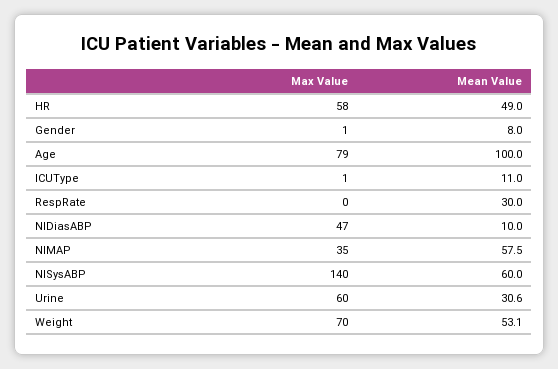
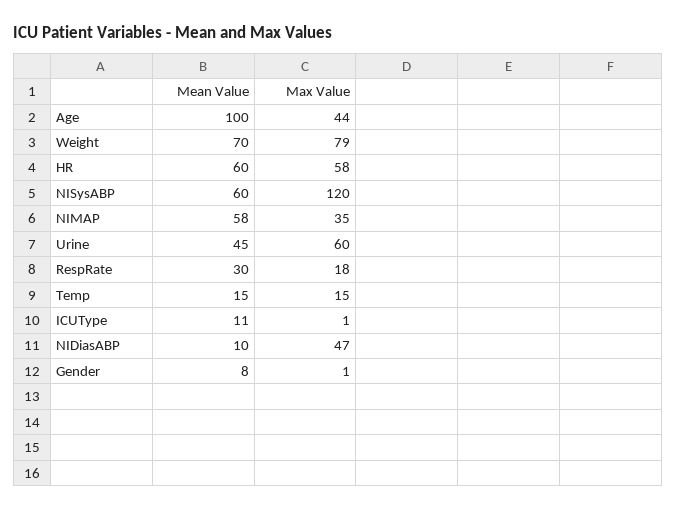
Mean Value, HR: 49 -> 60
Max Value, Age: 79 -> 44
Max Value, RespRate: 0 -> 18
Max Value, NISysABP: 140 -> 120
Mean Value, Urine: 30.6 -> 45
Max Value, Weight: 70 -> 79
Mean Value, Weight: 53.1 -> 70
Mean Value, Temp: none -> 15
Max Value, Temp: none -> 15

